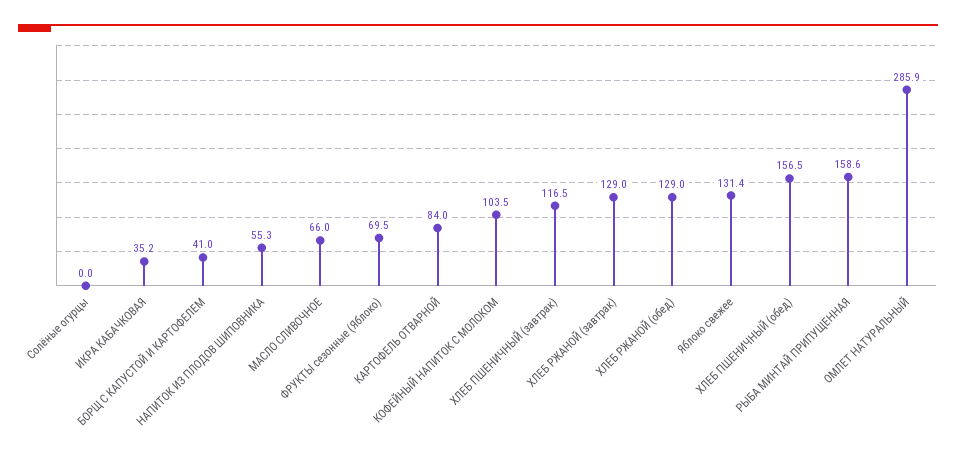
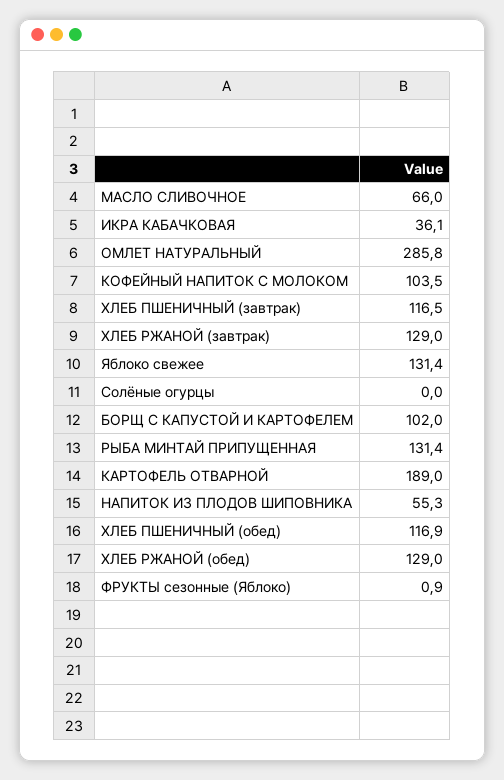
ИКРА КАБАЧКОВАЯ: 35.2 -> 36.1
БОРЩ С КАПУСТОЙ И КАРТОФЕЛЕМ: 41 -> 102
ФРУКТЫ сезонные (Яблоко): 69.5 -> 0.9
КАРТОФЕЛЬ ОТВАРНОЙ: 84 -> 189
ХЛЕБ ПШЕНИЧНЫЙ (обед): 156.5 -> 116.9
РЫБА МИНТАЙ ПРИПУЩЕННАЯ: 158.6 -> 131.4
ОМЛЕТ НАТУРАЛЬНЫЙ: 285.9 -> 285.8

